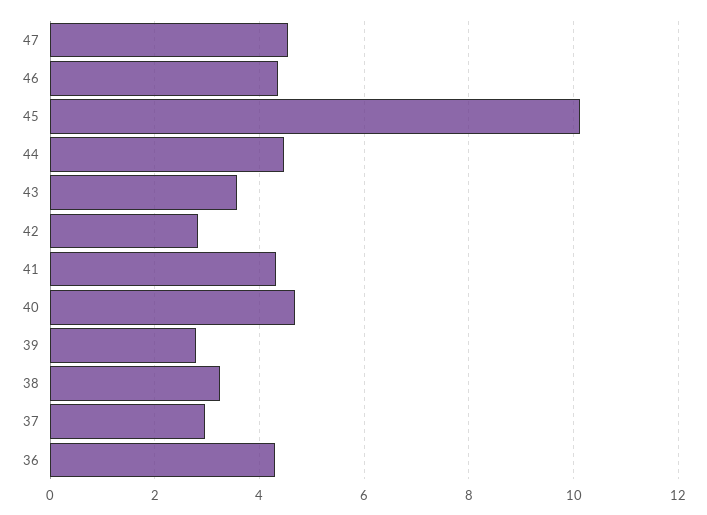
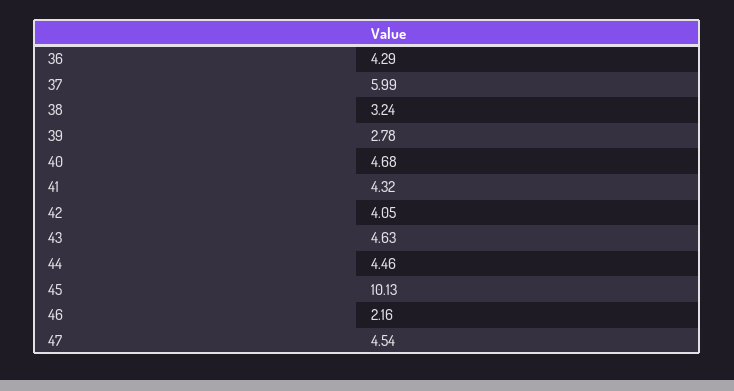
46: 4.4 -> 2.16
43: 3.6 -> 4.63
42: 2.8 -> 4.05
37: 3 -> 5.99

